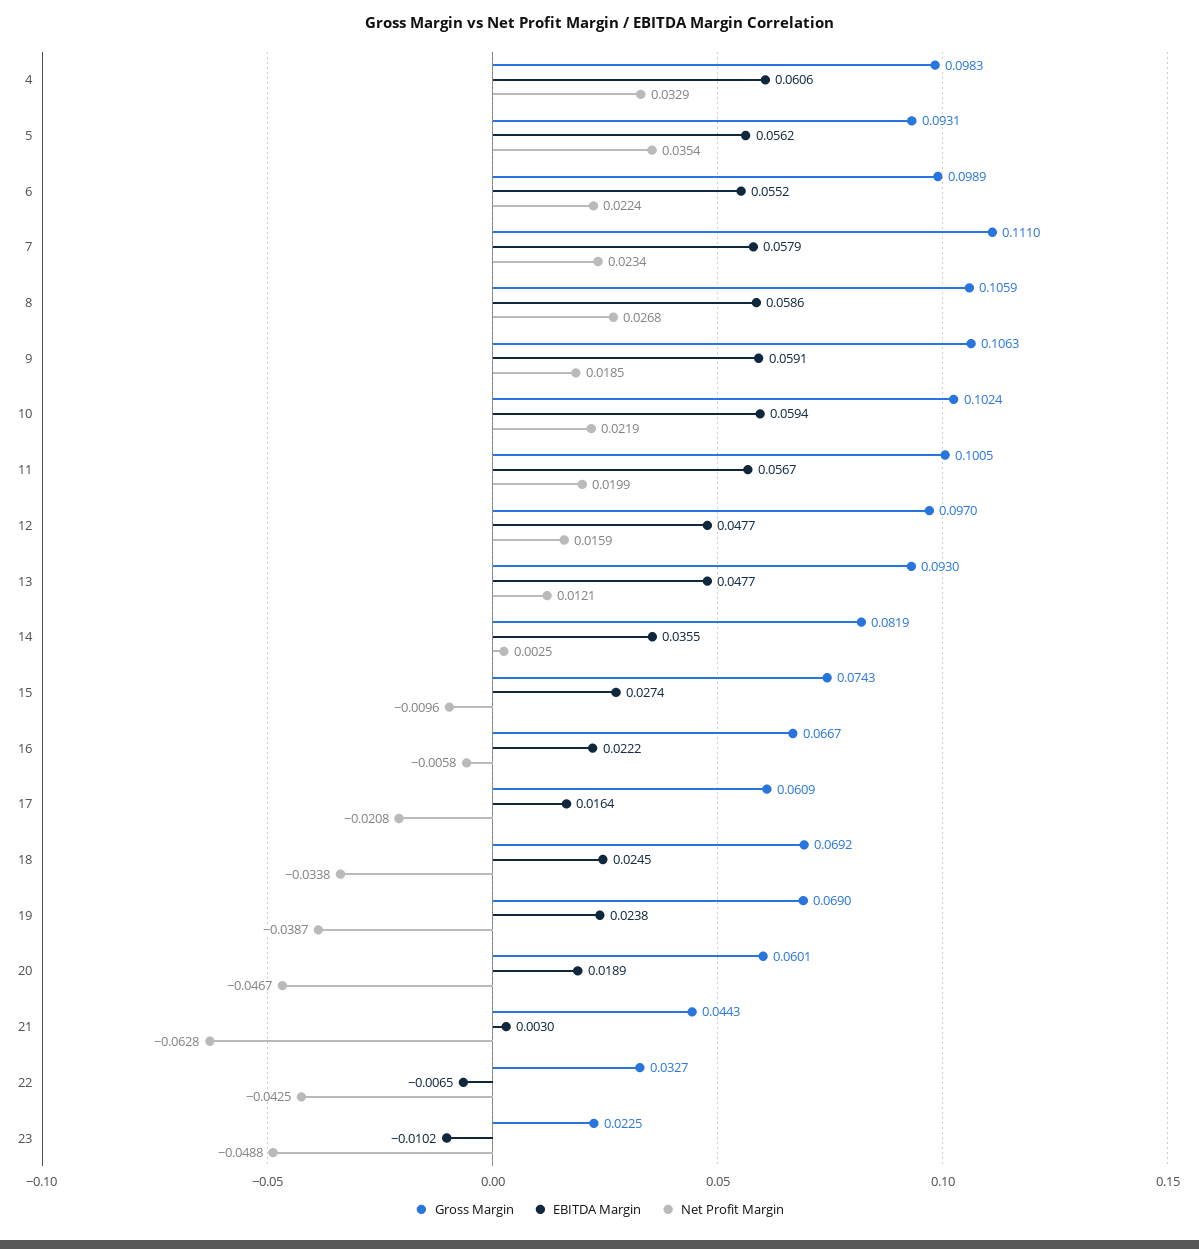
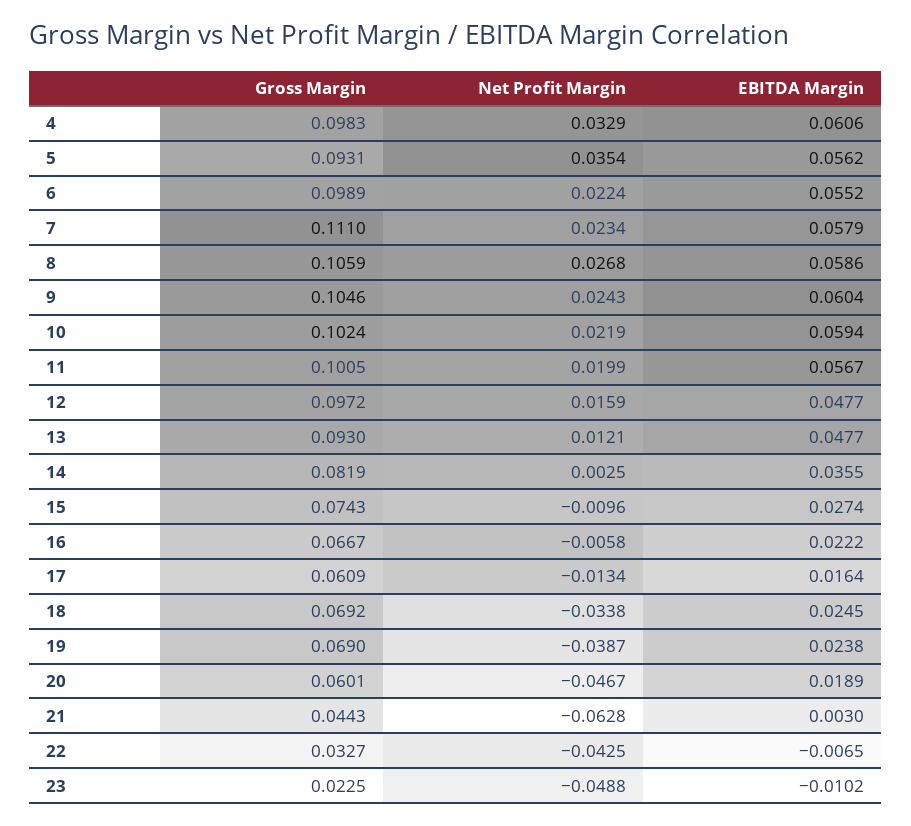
Gross Margin, 9: 0.1063 -> 0.1046
EBITDA Margin, 9: 0.0591 -> 0.0604
Net Profit Margin, 9: 0.0185 -> 0.0243
Gross Margin, 12: 0.097 -> 0.0972
Net Profit Margin, 17: -0.0208 -> -0.0134

